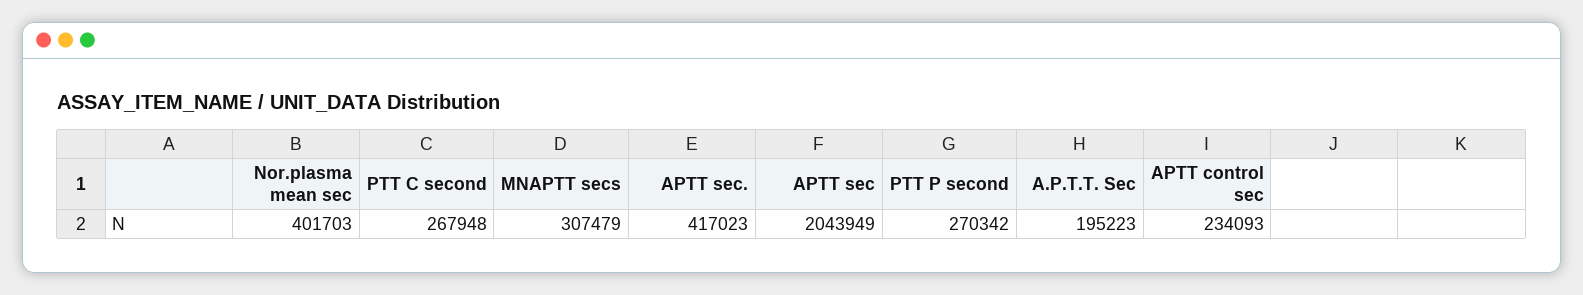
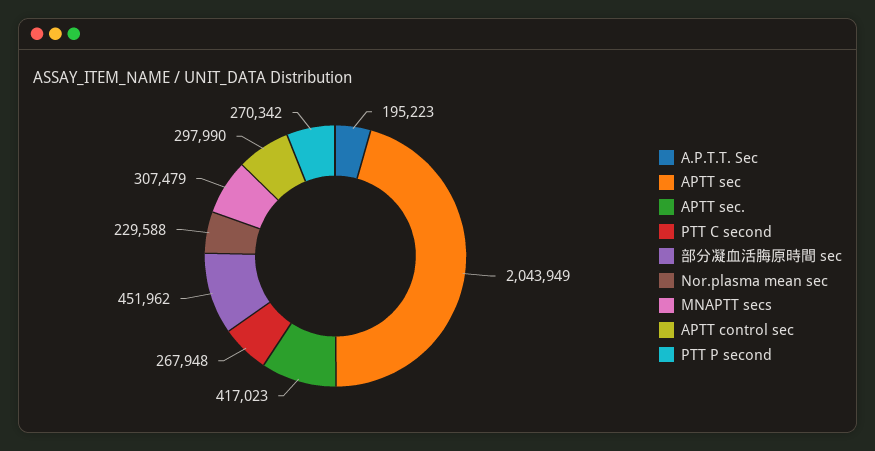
Nor.plasma mean sec: 401703 -> 229588
APTT control sec: 234093 -> 297990
部分凝血活脢原時間 sec: none -> 451962

